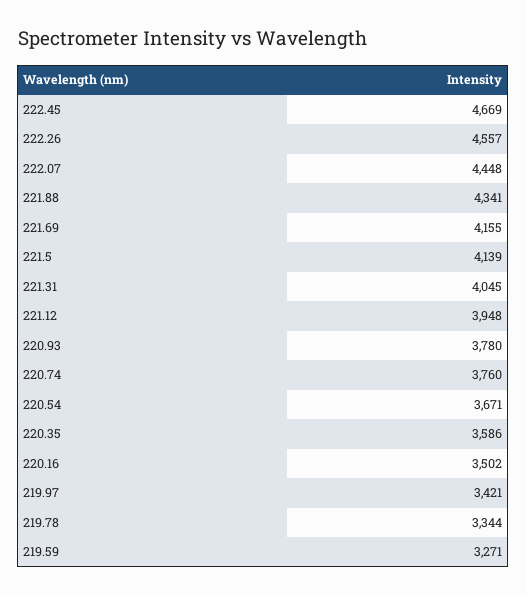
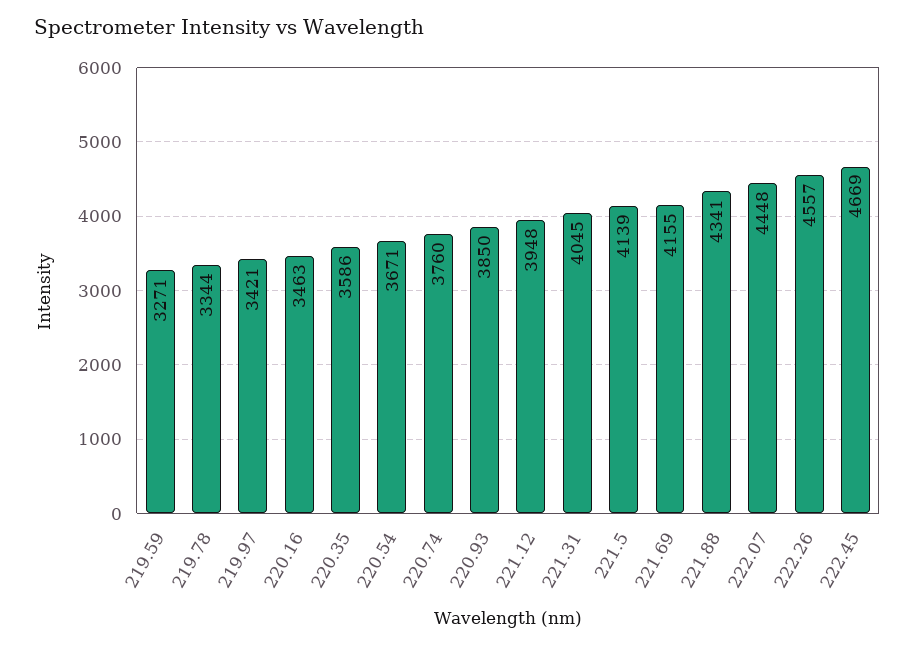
220.93: 3780 -> 3850
220.16: 3502 -> 3463

